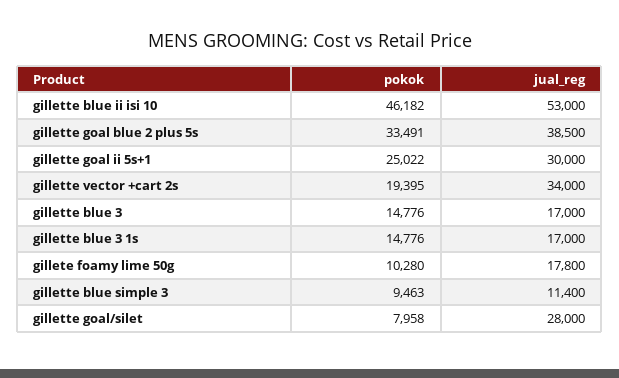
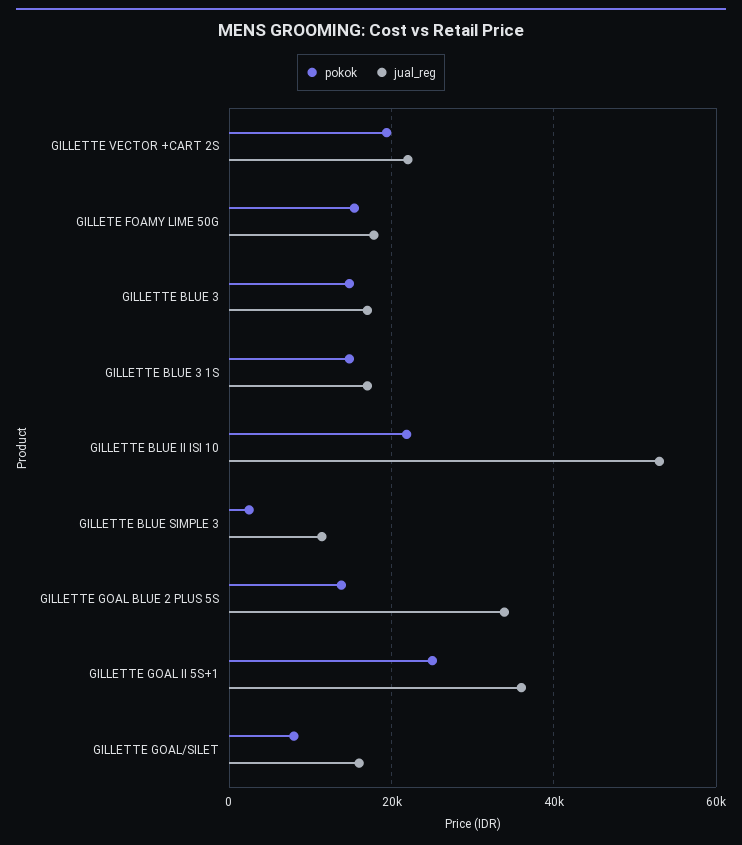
pokok, gillette blue ii isi 10: 46182 -> 22000
pokok, gillette goal blue 2 plus 5s: 33491 -> 14000
jual_reg, gillette goal blue 2 plus 5s: 38500 -> 34000
jual_reg, gillette goal ii 5s+1: 30000 -> 36000
jual_reg, gillette vector +cart 2s: 34000 -> 22000
pokok, gillete foamy lime 50g: 10280 -> 16000
pokok, gillette blue simple 3: 9463 -> 2000
jual_reg, gillette goal/silet: 28000 -> 16000

